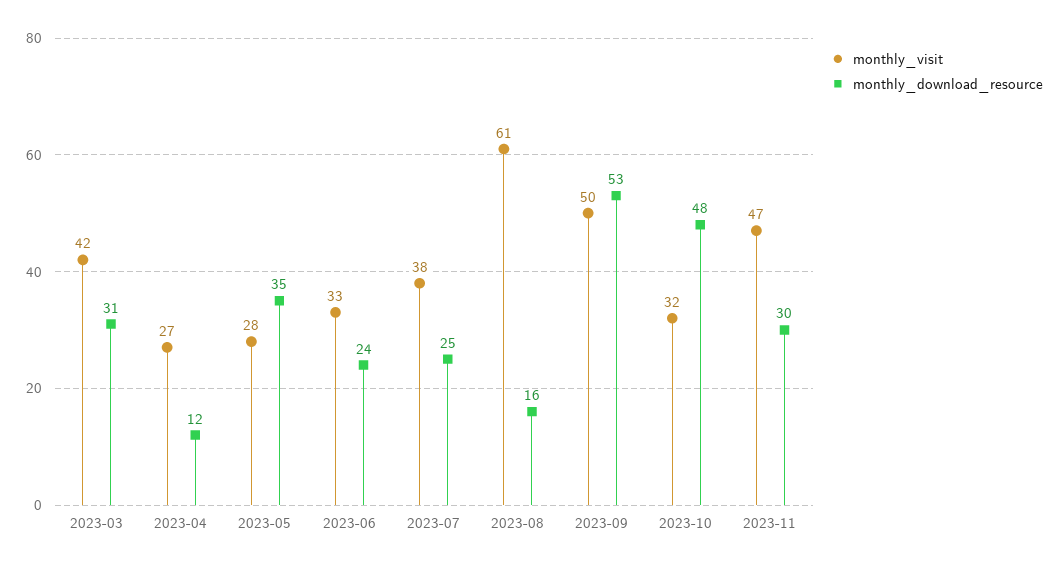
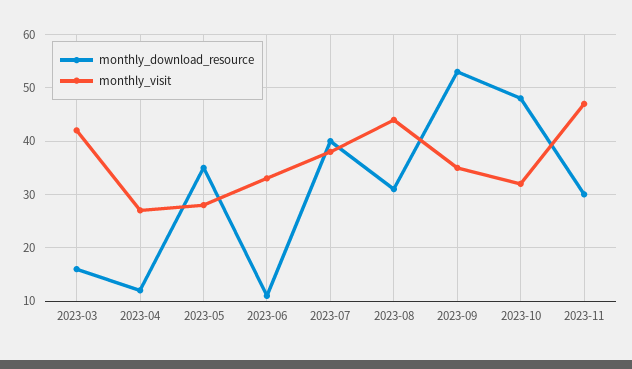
monthly_download_resource, 2023-03: 31 -> 15
monthly_download_resource, 2023-06: 24 -> 10
monthly_download_resource, 2023-07: 25 -> 40
monthly_visit, 2023-08: 61 -> 45
monthly_download_resource, 2023-08: 16 -> 30
monthly_visit, 2023-09: 50 -> 35

